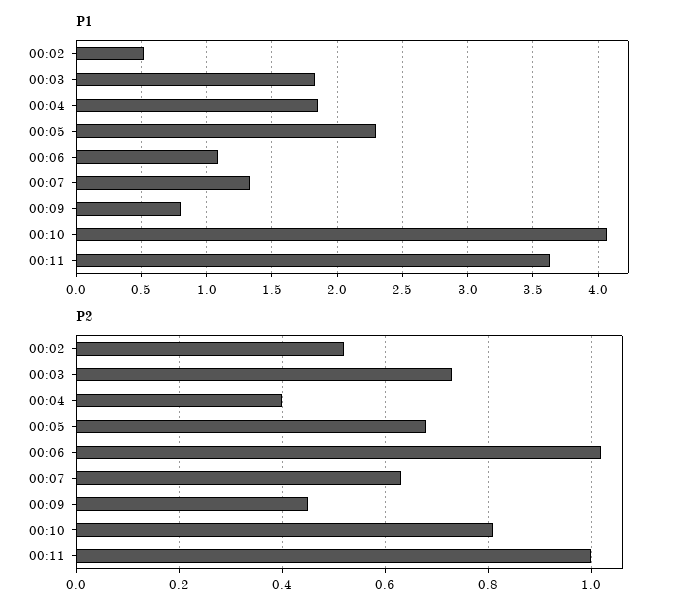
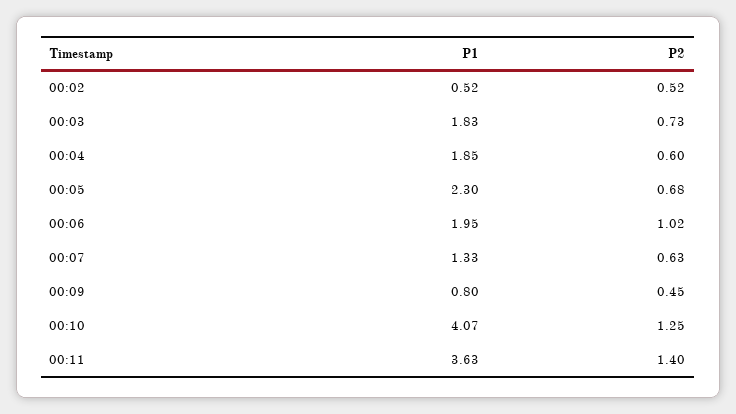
P1, 00:06: 1.1 -> 1.95
P2, 00:04: 0.4 -> 0.6
P2, 00:10: 0.8 -> 1.25
P2, 00:11: 1 -> 1.4

